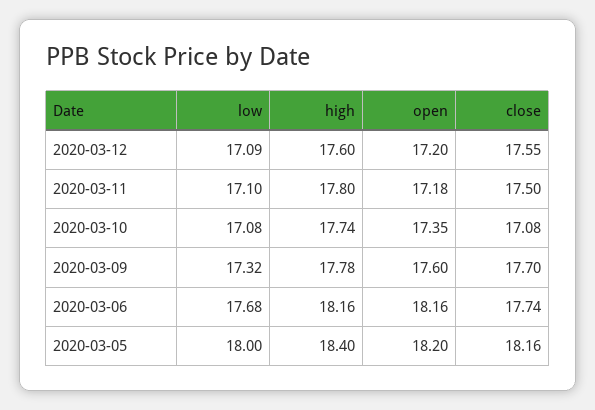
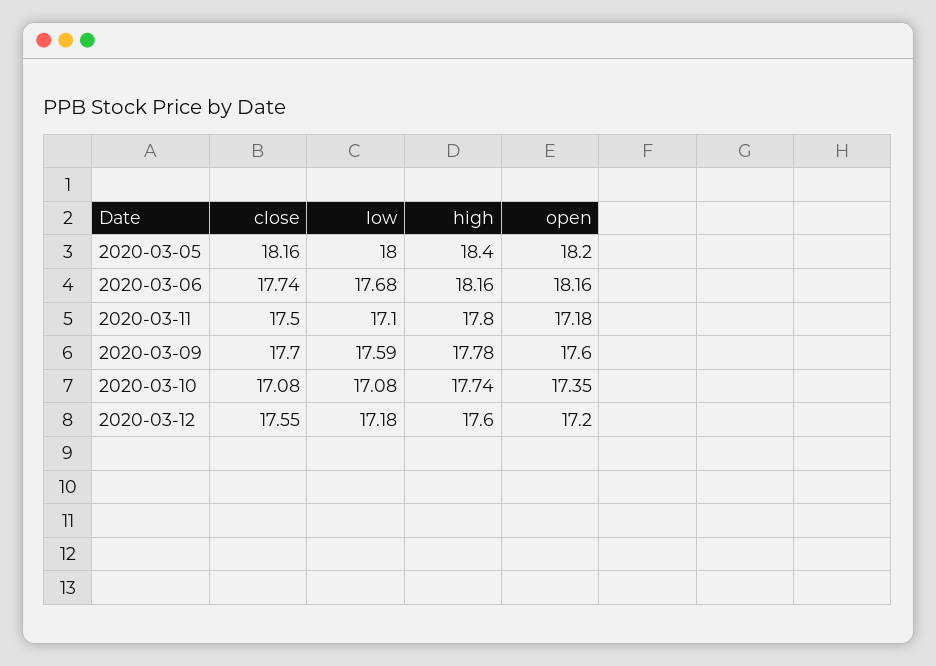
low, 2020-03-12: 17.09 -> 17.18
low, 2020-03-09: 17.32 -> 17.59

